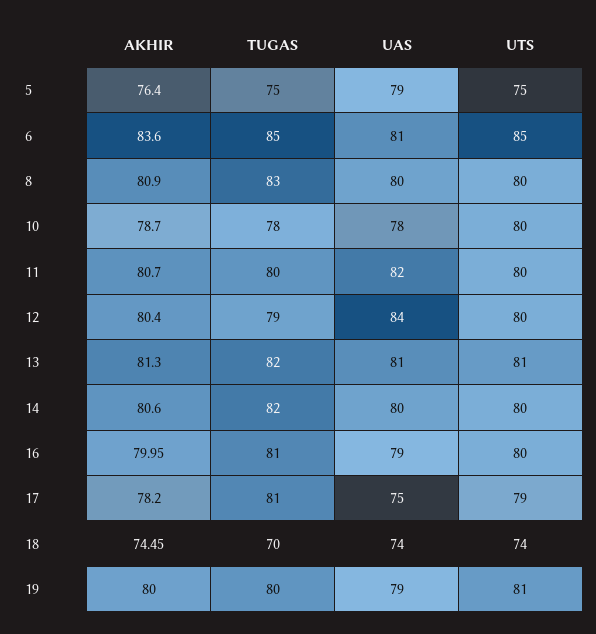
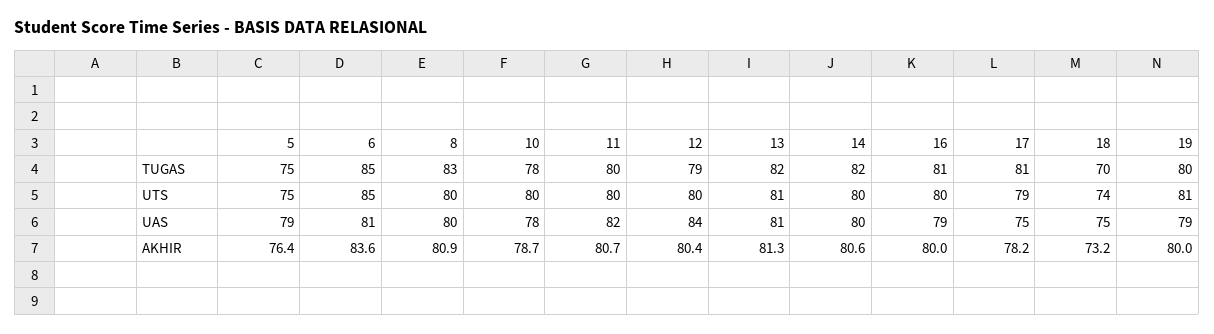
AKHIR, 18: 74.45 -> 73.2
UAS, 18: 74 -> 75

